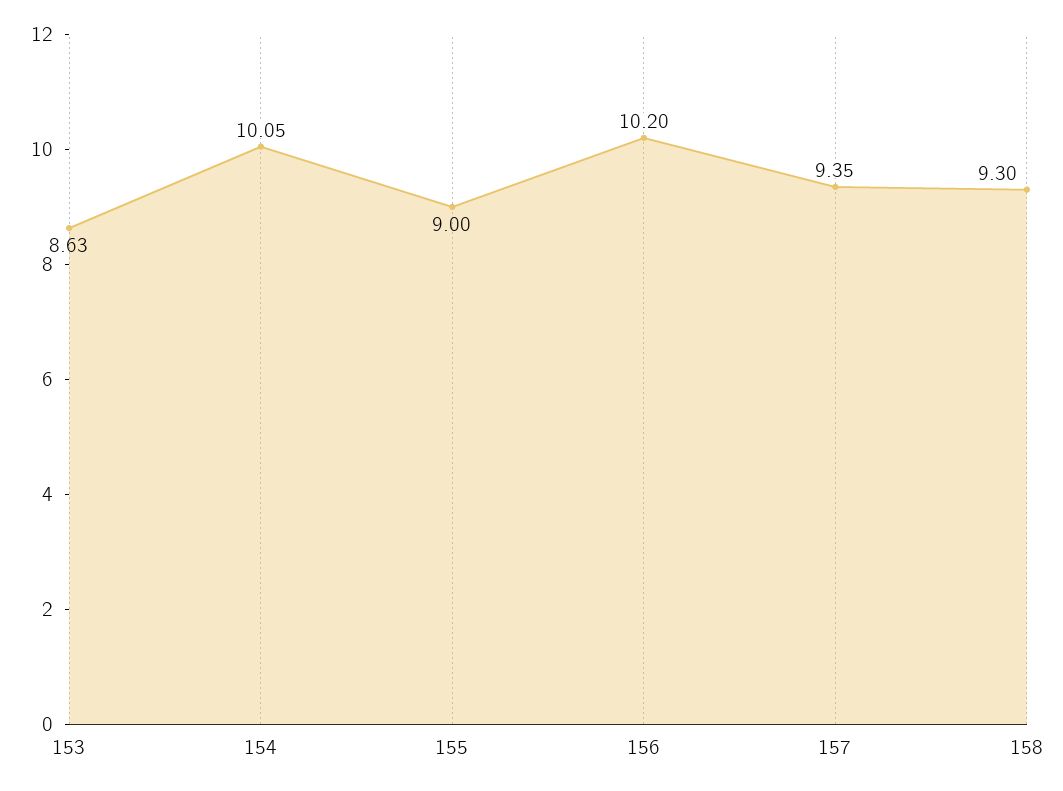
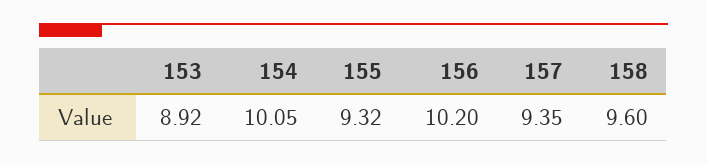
153: 8.63 -> 8.92
155: 9 -> 9.32
158: 9.3 -> 9.6

